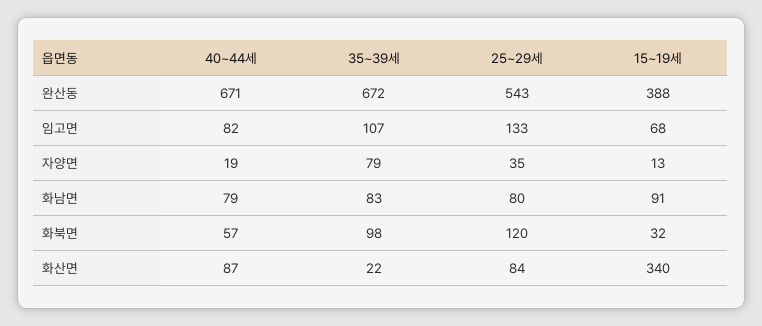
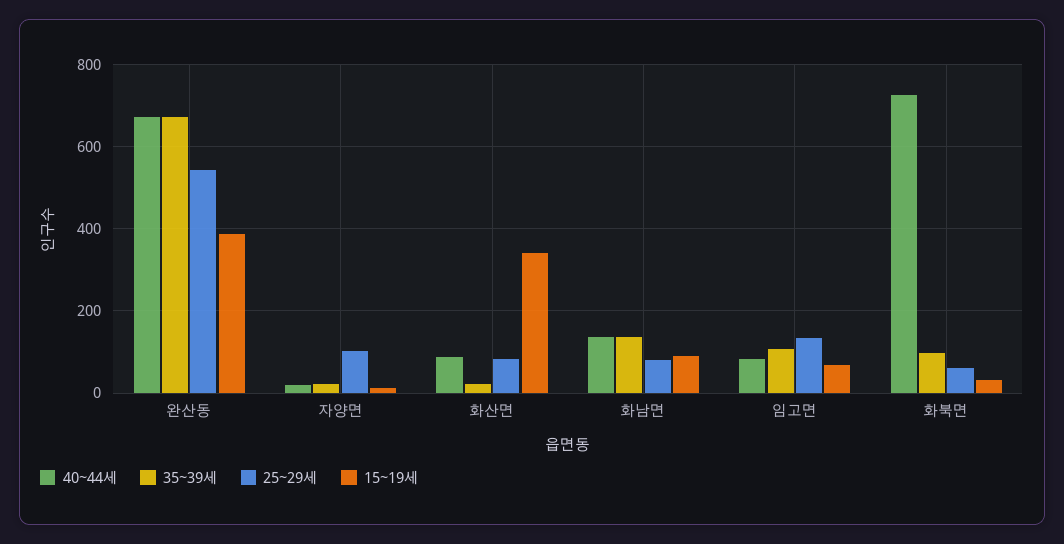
35~39세, 자양면: 79 -> 20
25~29세, 자양면: 35 -> 100
40~44세, 화남면: 79 -> 140
35~39세, 화남면: 83 -> 140
40~44세, 화북면: 57 -> 720
25~29세, 화북면: 120 -> 60

